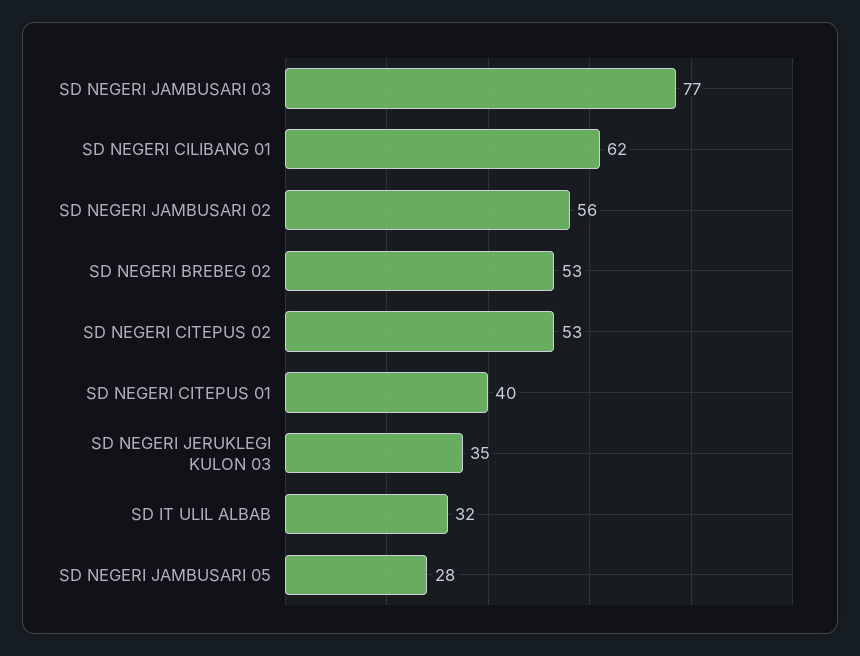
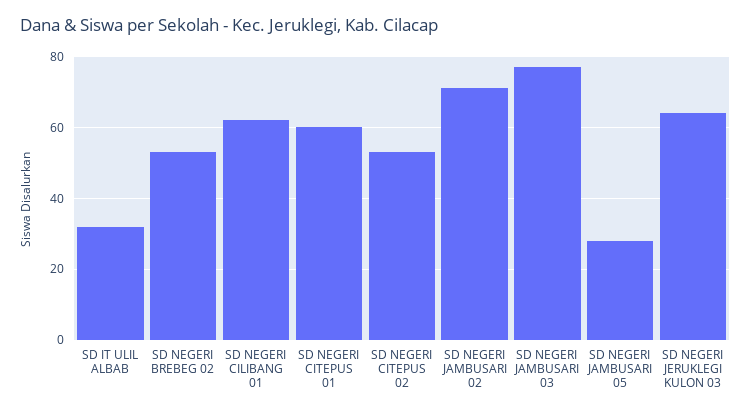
SD NEGERI JAMBUSARI 02: 56 -> 70
SD NEGERI CITEPUS 01: 40 -> 60
SD NEGERI JERUKLEGI KULON 03: 35 -> 65

